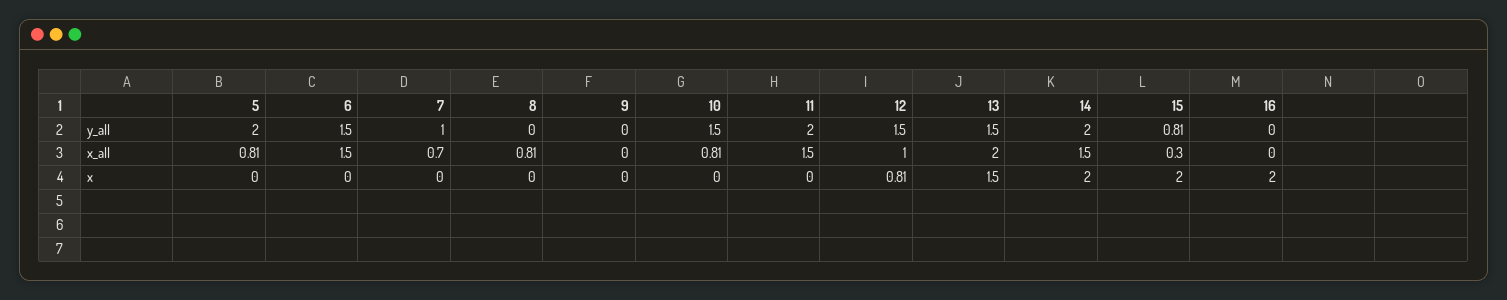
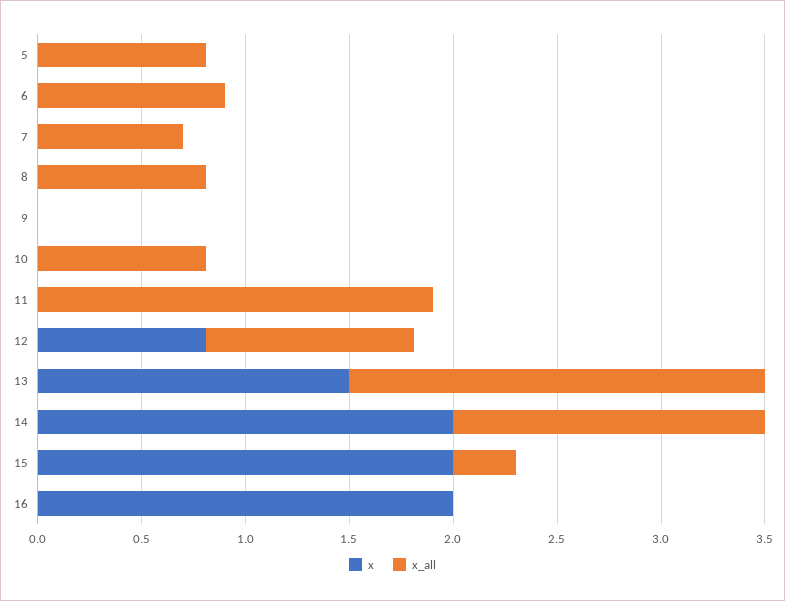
y_all, 5: 2 -> none
y_all, 6: 1.5 -> none
y_all, 7: 1 -> none
y_all, 8: 0 -> none
y_all, 9: 0 -> none
y_all, 10: 1.5 -> none
y_all, 11: 2 -> none
y_all, 12: 1.5 -> none
y_all, 13: 1.5 -> none
y_all, 14: 2 -> none
y_all, 15: 0.81 -> none
y_all, 16: 0 -> none
x_all, 6: 1.5 -> 0.9
x_all, 11: 1.5 -> 1.9

